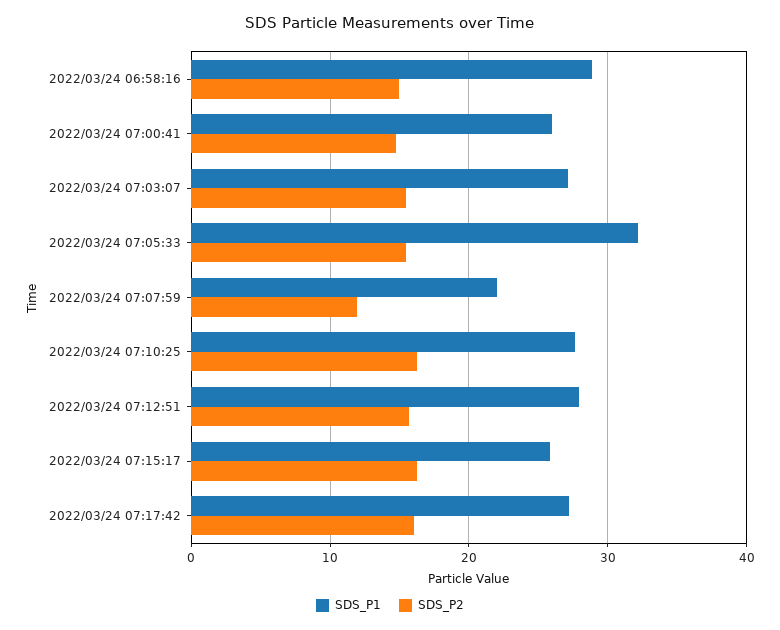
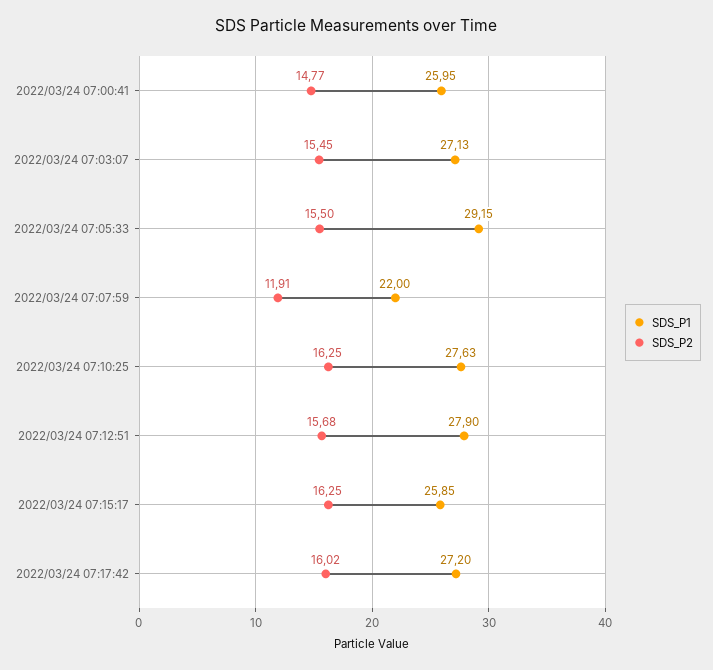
SDS_P1, 2022/03/24 06:58:16: 29 -> none
SDS_P2, 2022/03/24 06:58:16: 15 -> none
SDS_P1, 2022/03/24 07:05:33: 32 -> 29.15

